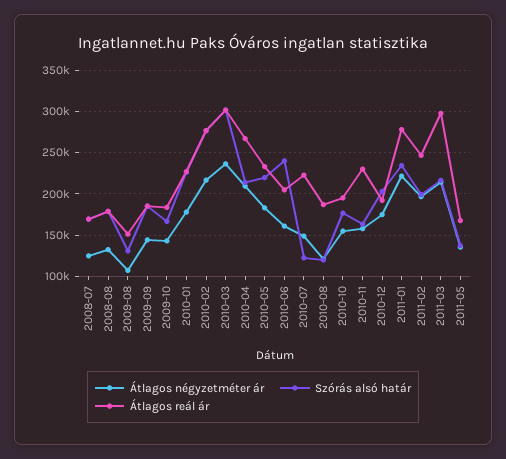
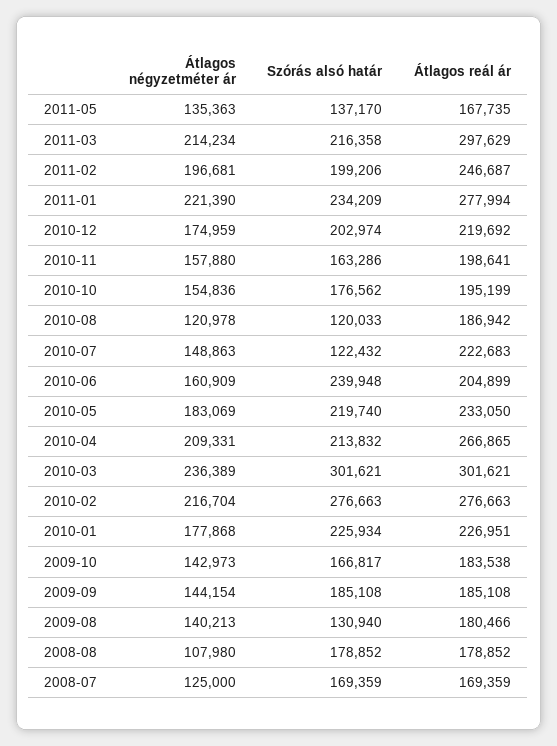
Átlagos négyzetméter ár, 2008-08: 130000 -> 107980
Átlagos négyzetméter ár, 2009-08: 110000 -> 140213
Átlagos reál ár, 2009-08: 150000 -> 180466
Átlagos reál ár, 2010-11: 230000 -> 198641
Átlagos reál ár, 2010-12: 190000 -> 219692

